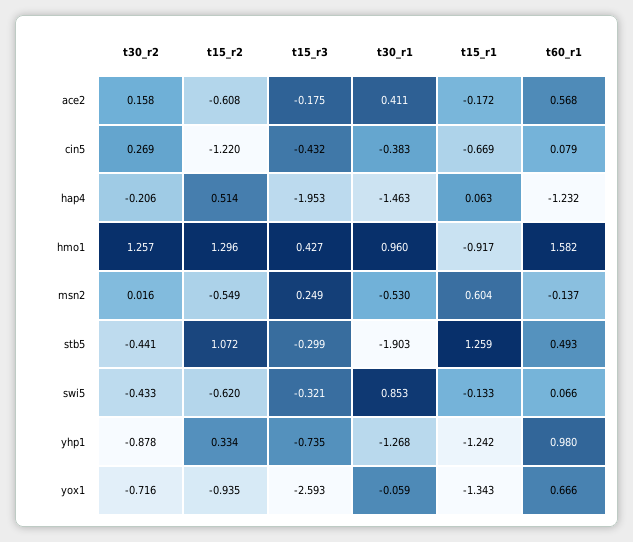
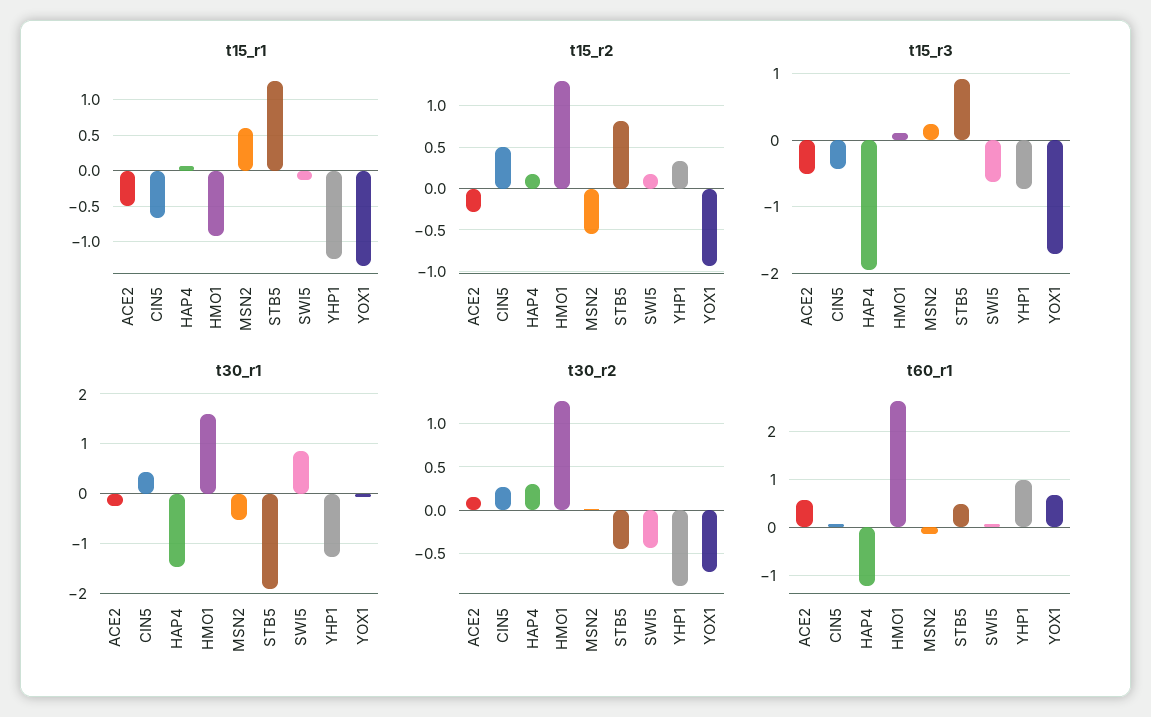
t15_r2, ace2: -0.608 -> -0.3
t15_r3, ace2: -0.175 -> -0.5
t30_r1, ace2: 0.411 -> -0.2
t15_r1, ace2: -0.172 -> -0.5
t15_r2, cin5: -1.22 -> 0.5
t30_r1, cin5: -0.383 -> 0.4
t30_r2, hap4: -0.206 -> 0.3
t15_r2, hap4: 0.514 -> 0.2
t15_r3, hmo1: 0.427 -> 0.1
t30_r1, hmo1: 0.96 -> 1.6
t60_r1, hmo1: 1.582 -> 2.6
t15_r2, stb5: 1.072 -> 0.8
t15_r3, stb5: -0.299 -> 0.9
t15_r2, swi5: -0.62 -> 0.2
t15_r3, swi5: -0.321 -> -0.6
t15_r3, yox1: -2.593 -> -1.7

